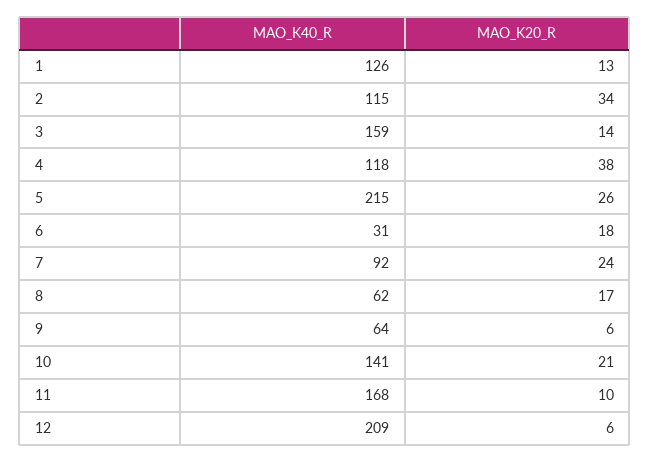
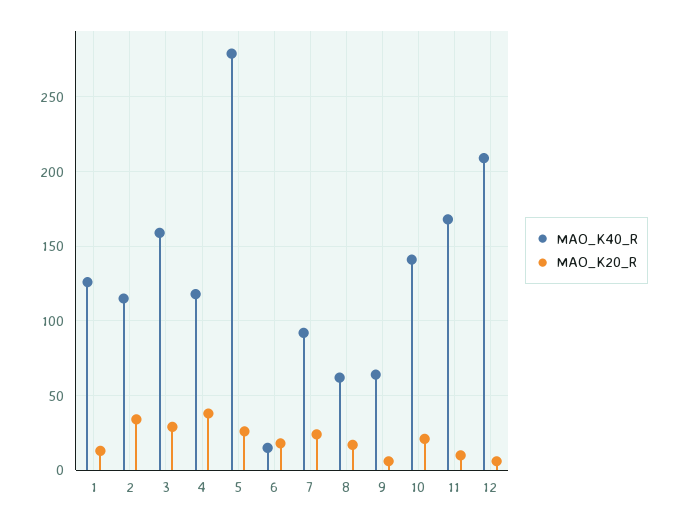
MAO_K20_R, 3: 14 -> 30
MAO_K40_R, 5: 215 -> 280
MAO_K40_R, 6: 31 -> 15

